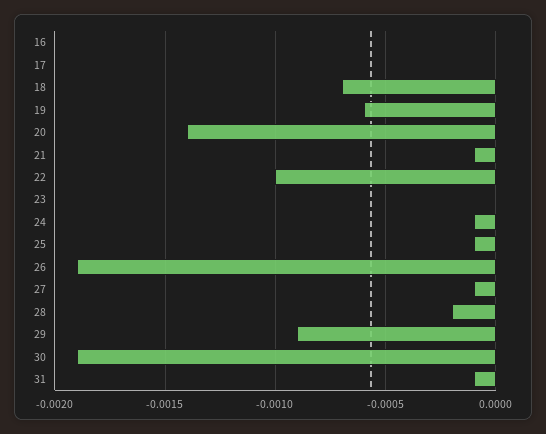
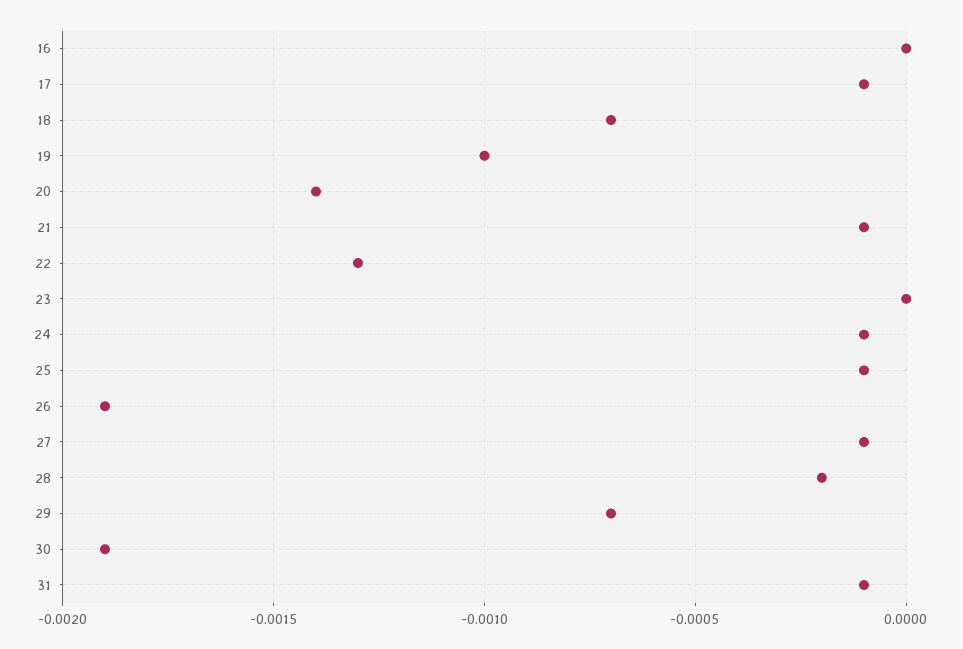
17: 0 -> -0.0001
19: -0.0006 -> -0.001
22: -0.001 -> -0.0013
29: -0.0009 -> -0.0007

